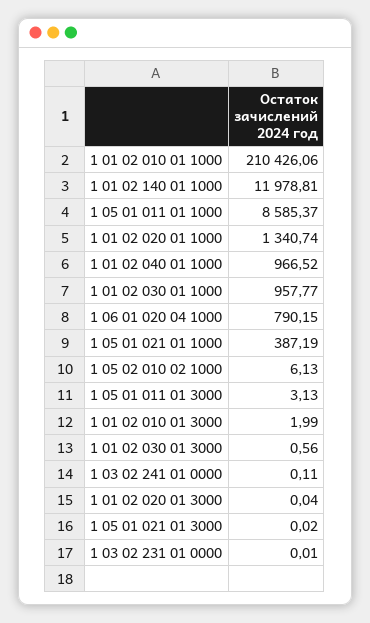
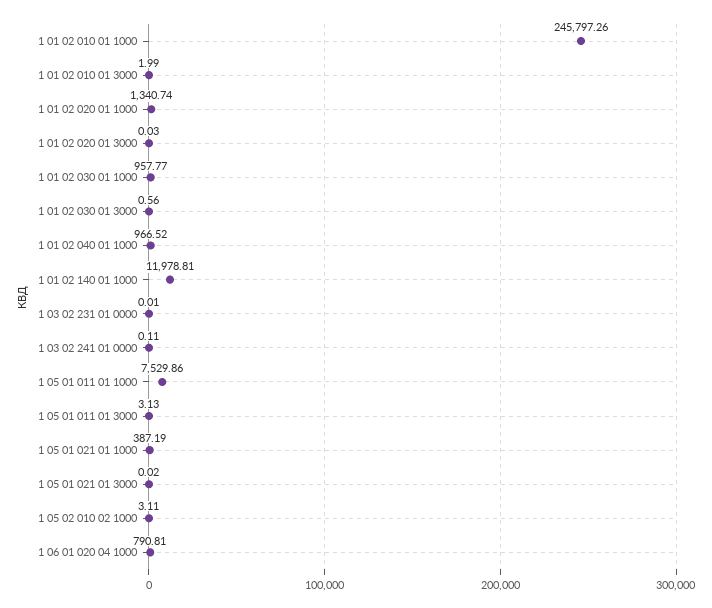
1 01 02 010 01 1000: 210426.06 -> 245797.26
1 05 01 011 01 1000: 8585.37 -> 7529.86
1 06 01 020 04 1000: 790.15 -> 790.81
1 05 02 010 02 1000: 6.13 -> 3.11
1 01 02 020 01 3000: 0.04 -> 0.03

